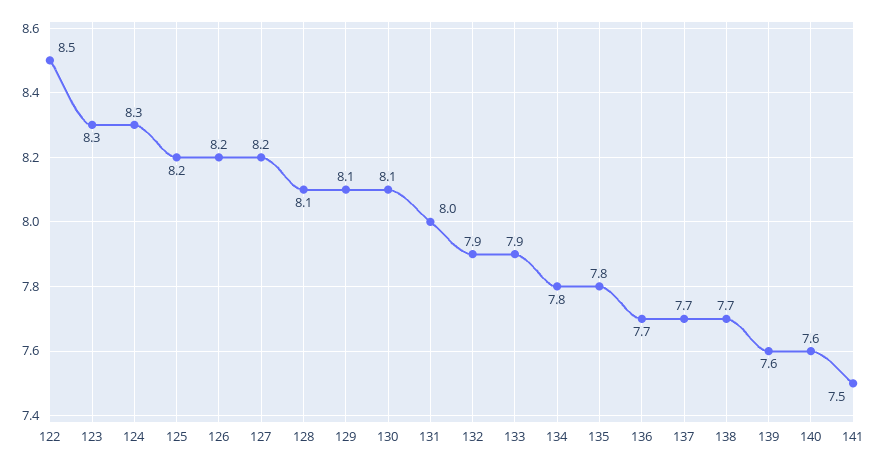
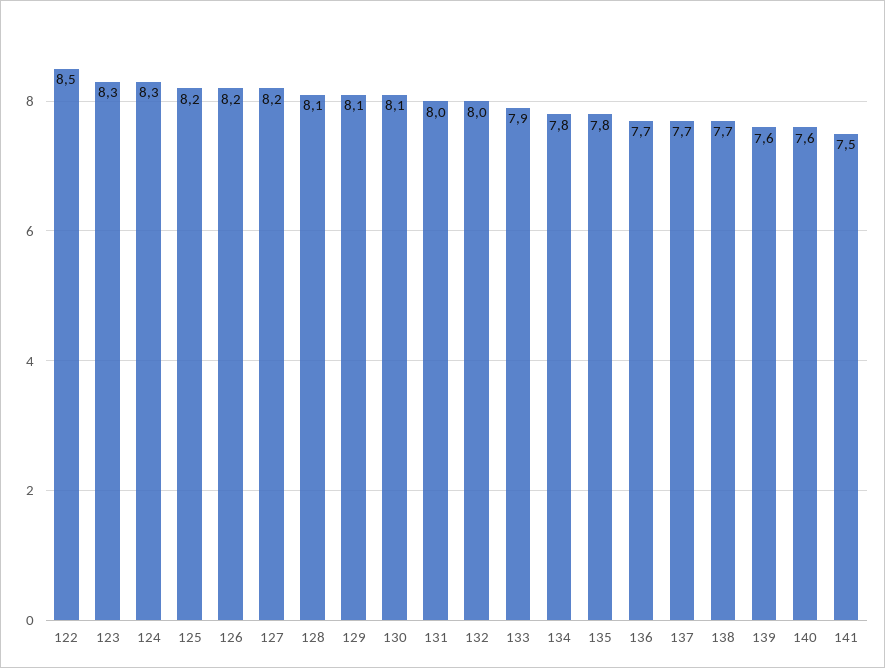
132: 7.9 -> 8

